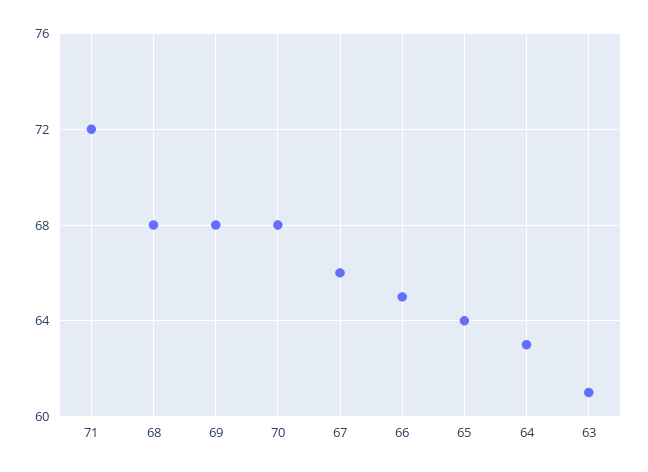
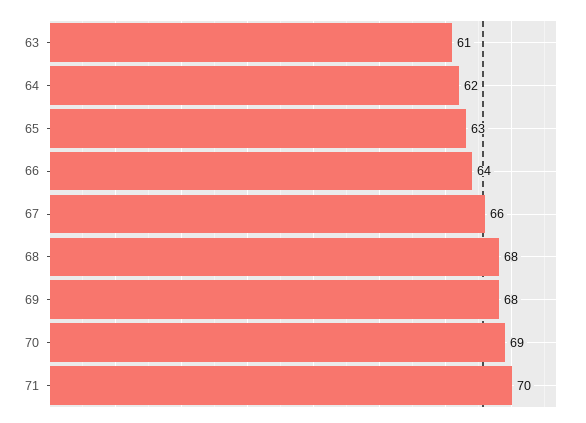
71: 72 -> 70
70: 68 -> 69
66: 65 -> 64
65: 64 -> 63
64: 63 -> 62

